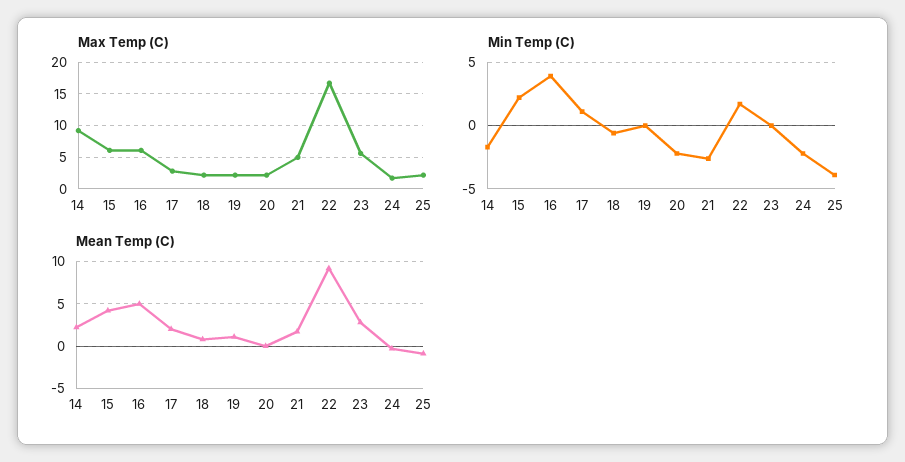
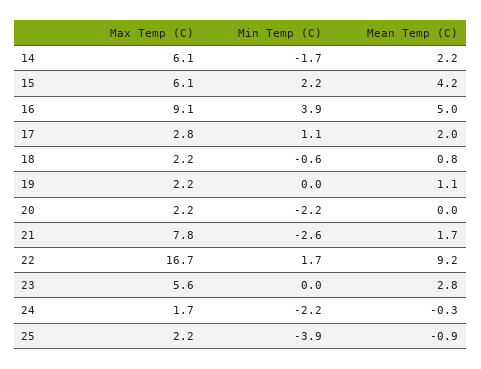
Max Temp (C), 14: 9 -> 6.1
Max Temp (C), 16: 6 -> 9.1
Max Temp (C), 21: 5 -> 7.8

